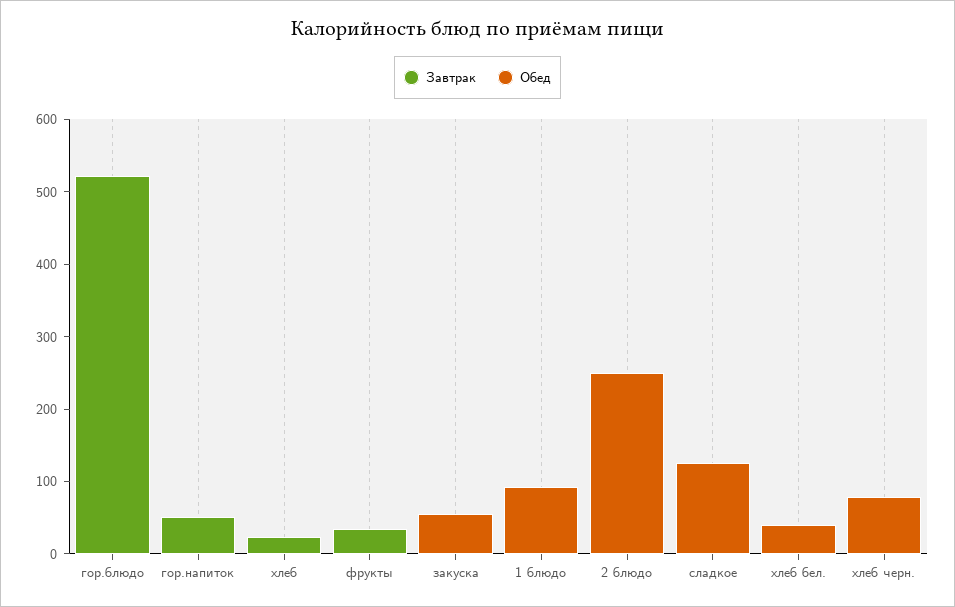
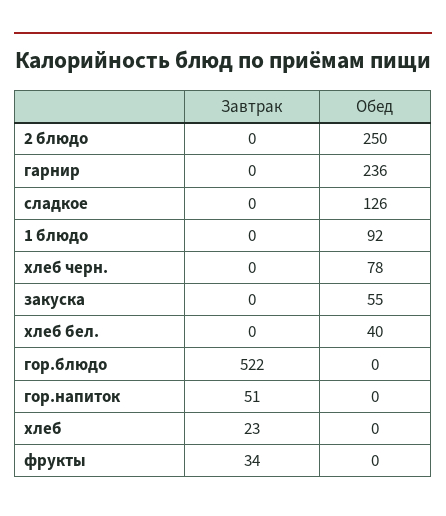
Завтрак, гарнир: none -> 0
Обед, гарнир: none -> 236

